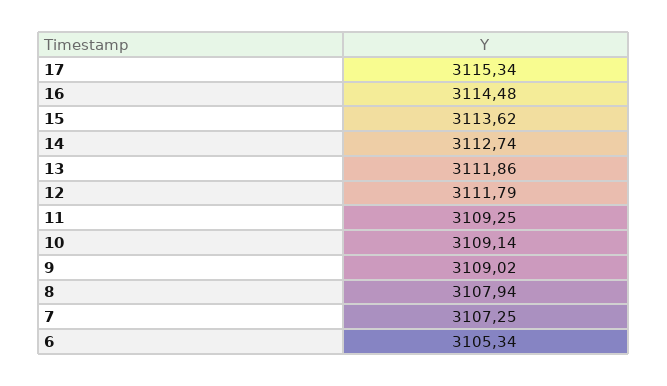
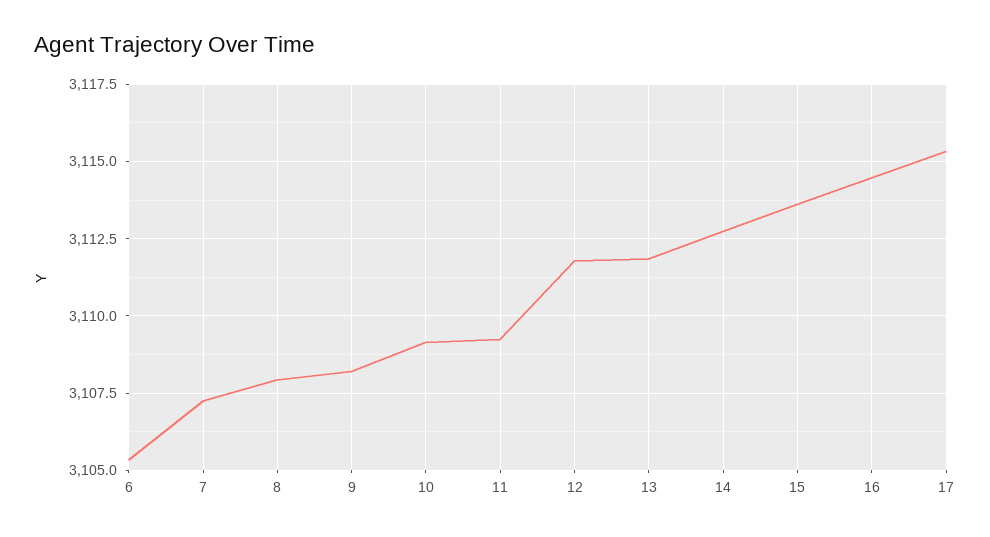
9: 3109.02 -> 3108.25

